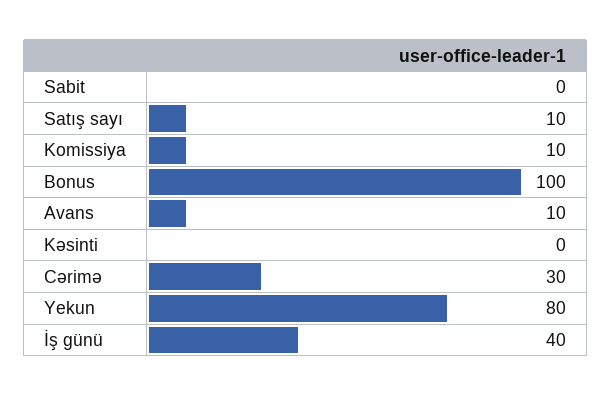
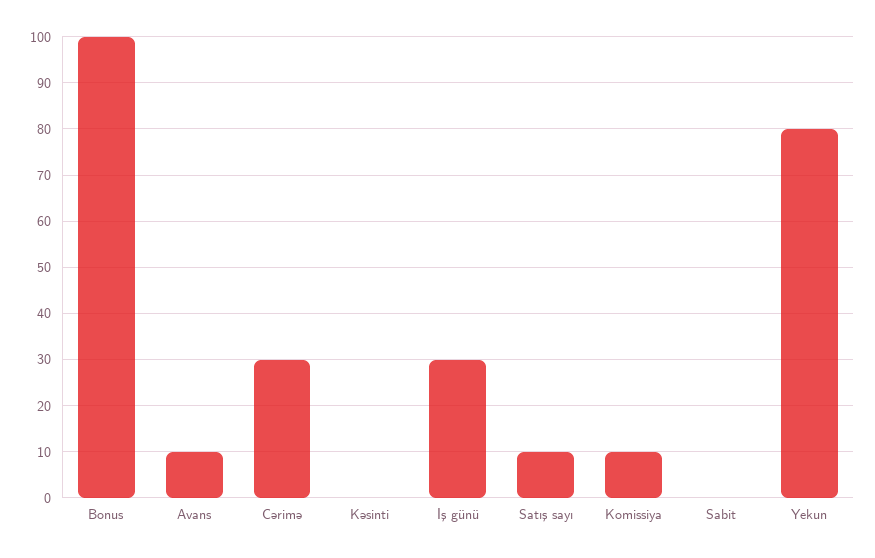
İş günü: 40 -> 30

